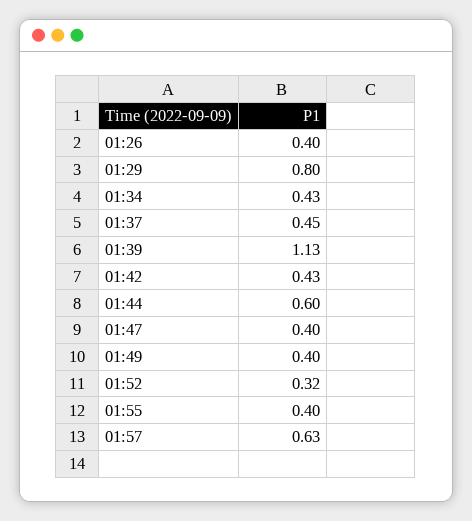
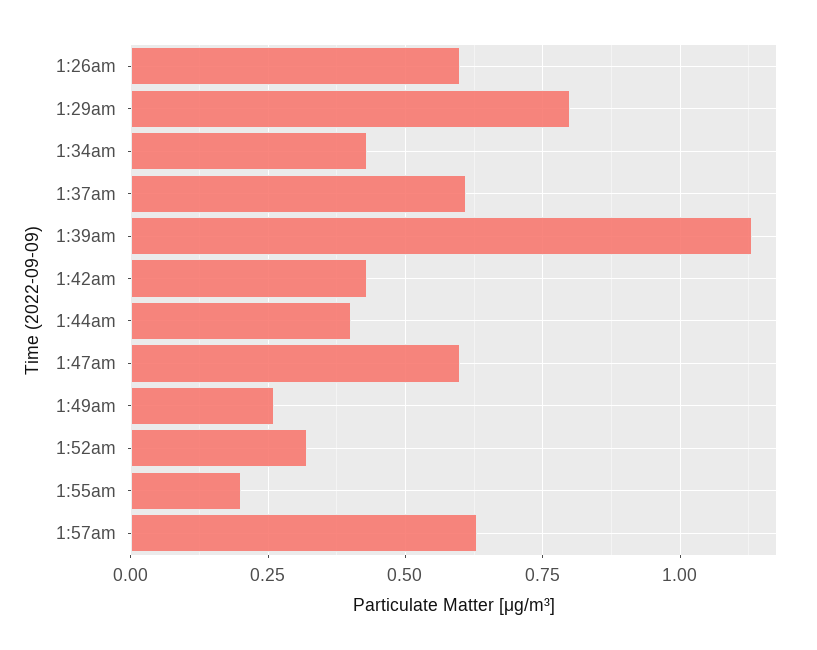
01:26: 0.4 -> 0.6
01:37: 0.45 -> 0.6
01:44: 0.6 -> 0.4
01:47: 0.4 -> 0.6
01:49: 0.4 -> 0.25
01:55: 0.4 -> 0.2

